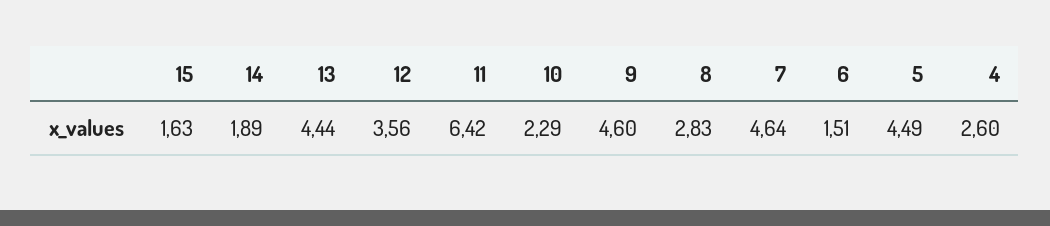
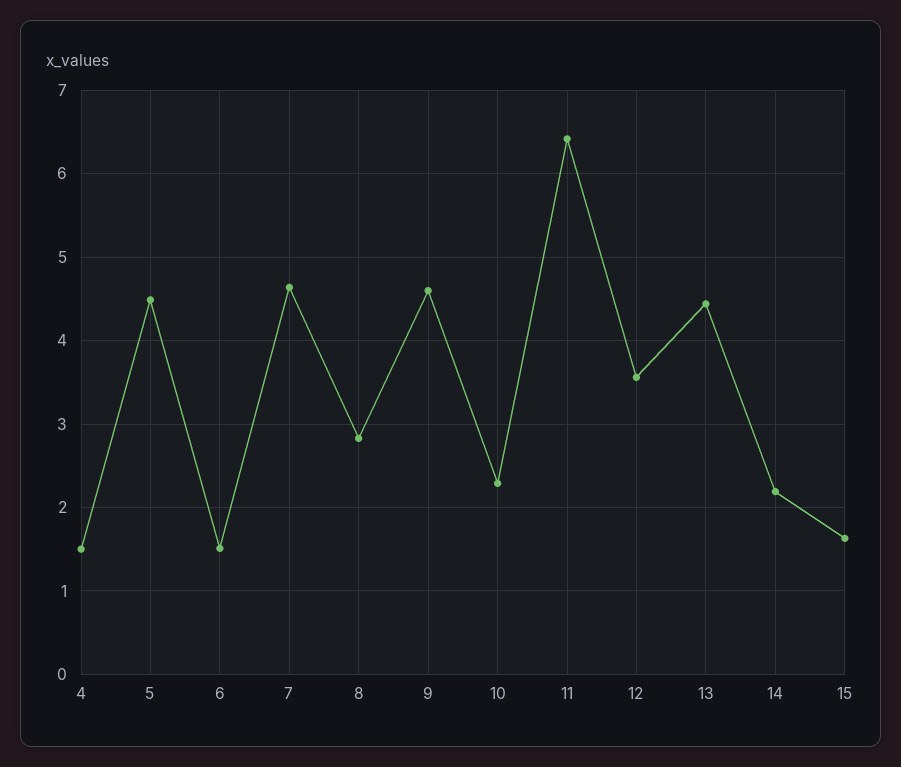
14: 1.89 -> 2.2
4: 2.6 -> 1.5

